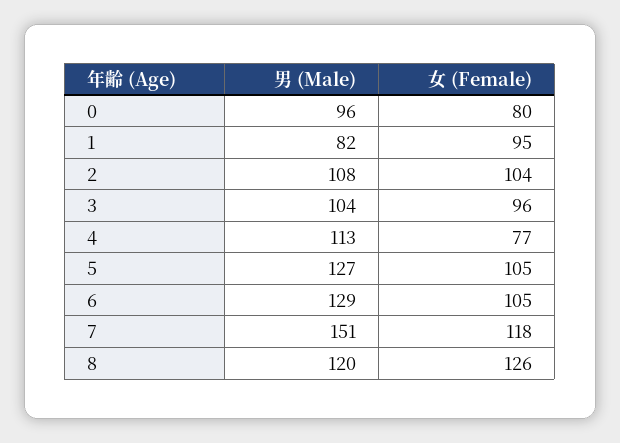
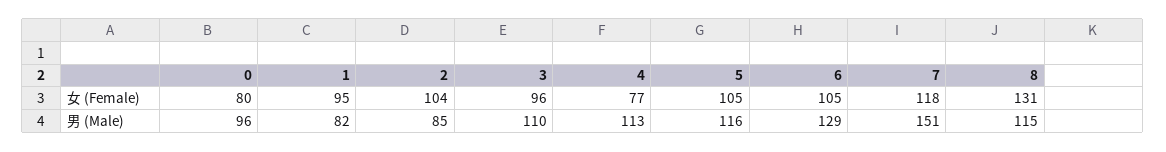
男 (Male), 2: 108 -> 85
男 (Male), 3: 104 -> 110
男 (Male), 5: 127 -> 116
男 (Male), 8: 120 -> 115
女 (Female), 8: 126 -> 131

